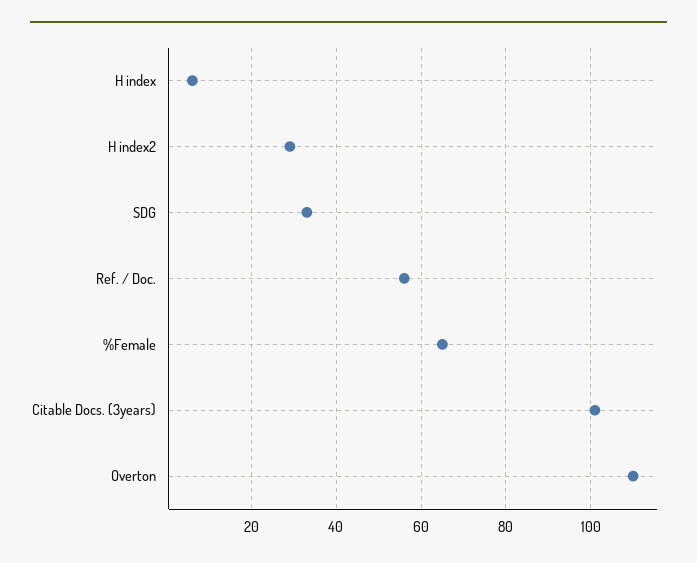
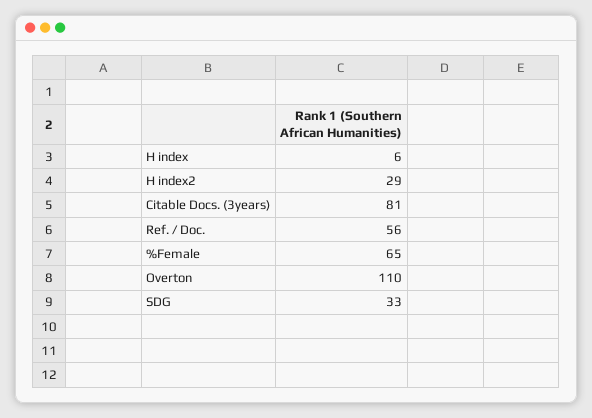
Citable Docs. (3years): 100 -> 81

